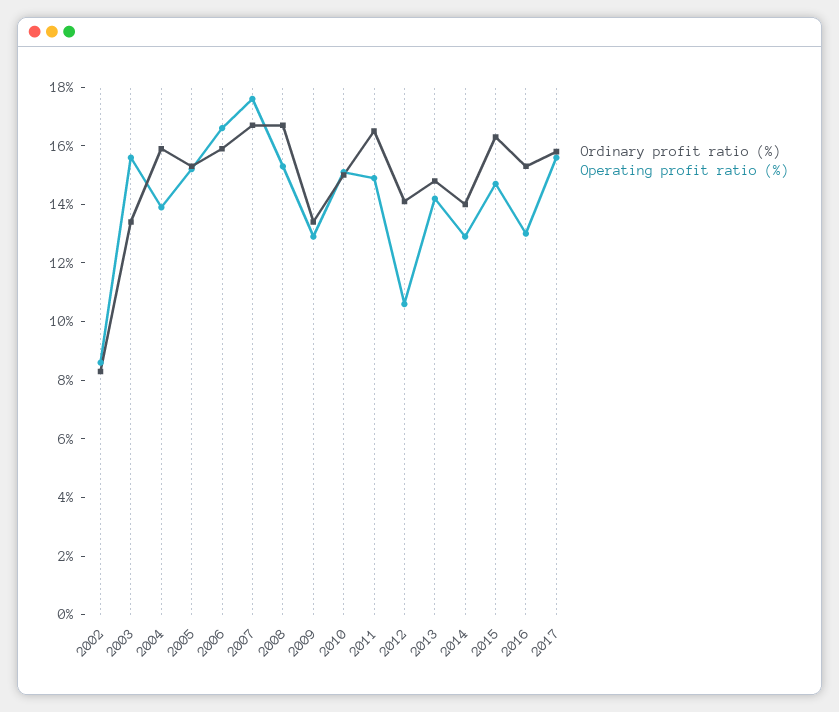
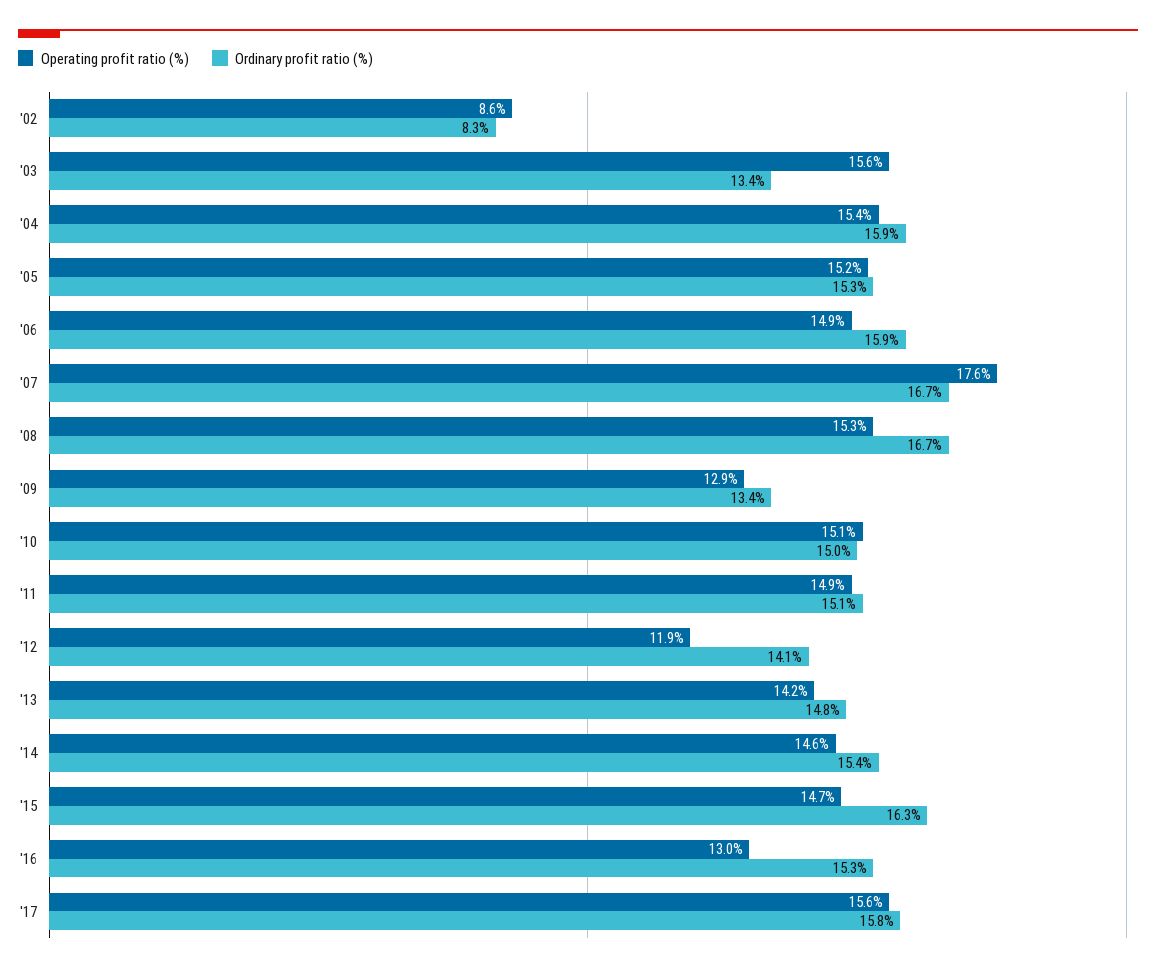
Operating profit ratio (%), 2004: 14 -> 15.4
Operating profit ratio (%), 2006: 16.5 -> 14.9
Ordinary profit ratio (%), 2011: 16.5 -> 15.1
Operating profit ratio (%), 2012: 10.5 -> 11.9
Ordinary profit ratio (%), 2014: 14 -> 15.4
Operating profit ratio (%), 2014: 13 -> 14.6

